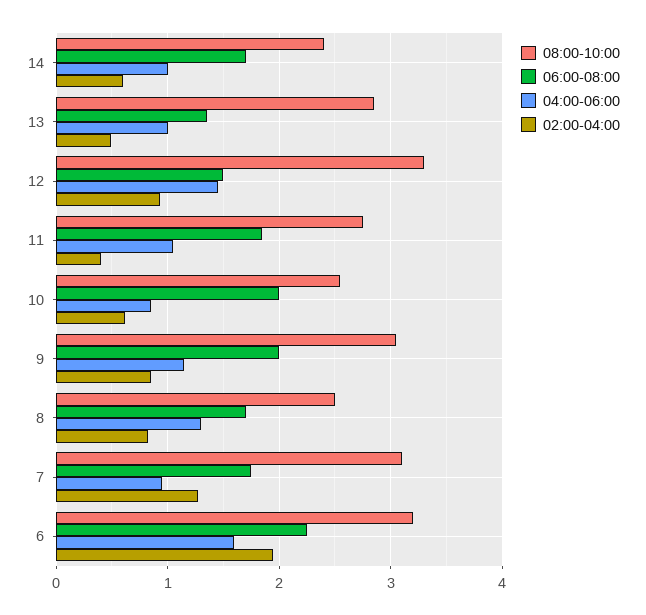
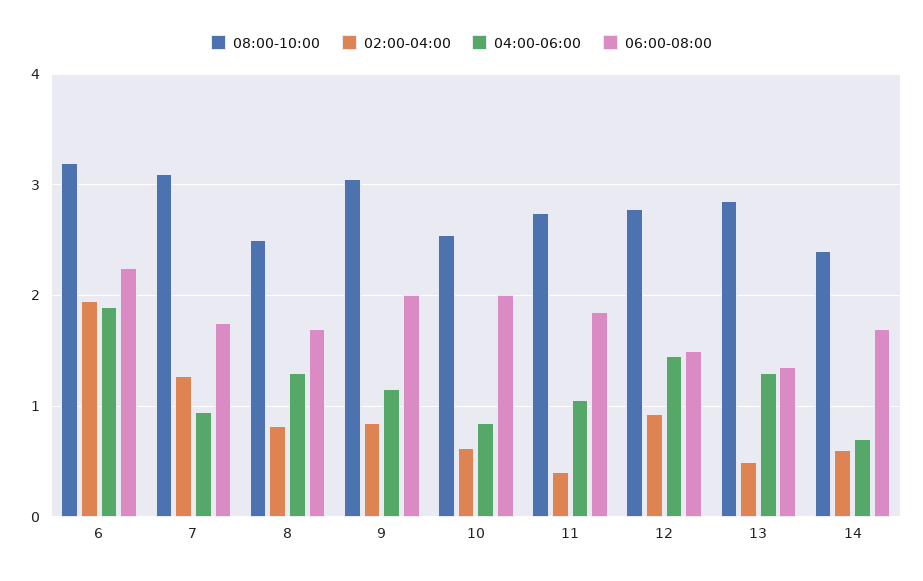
04:00-06:00, 14: 1 -> 0.7
04:00-06:00, 13: 1 -> 1.3
08:00-10:00, 12: 3.3 -> 2.8
04:00-06:00, 6: 1.6 -> 1.9

